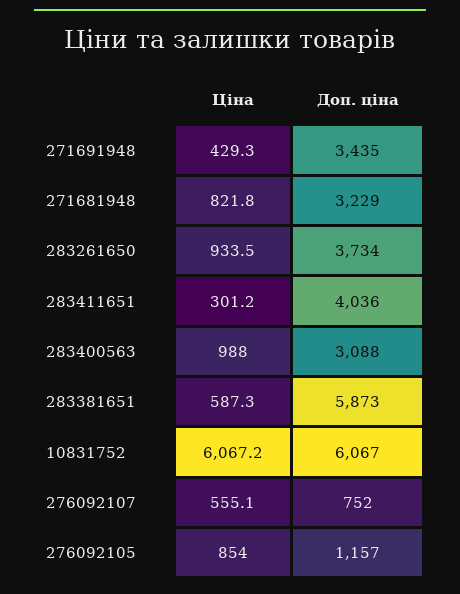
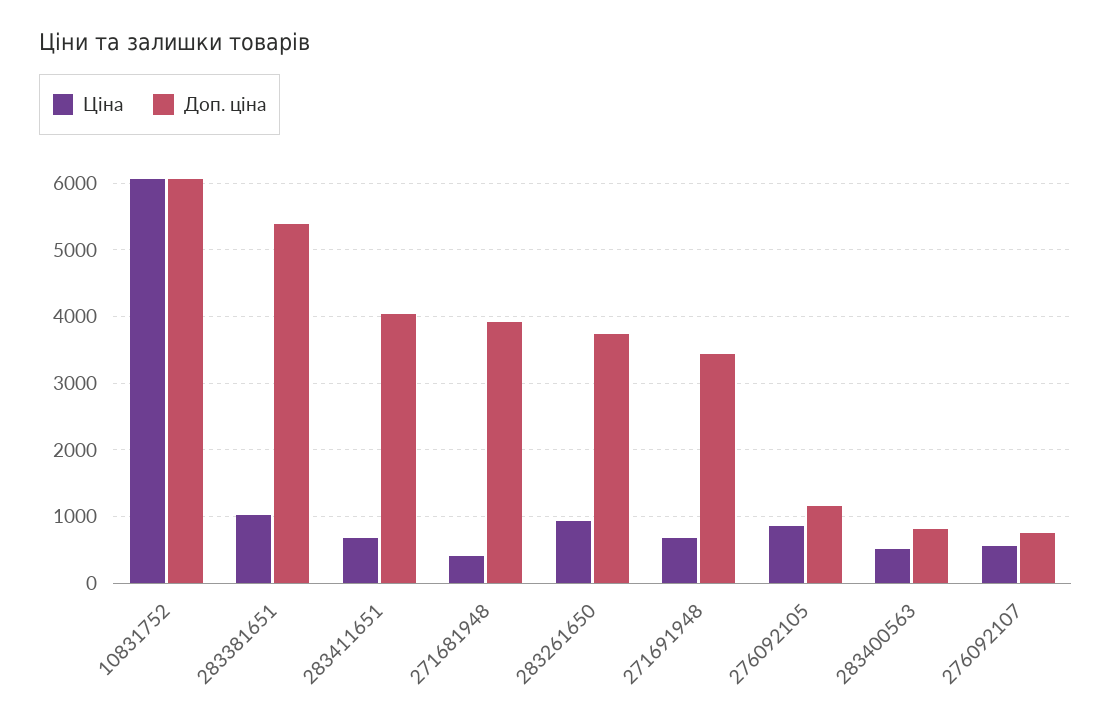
Ціна, 271691948: 429.3 -> 700
Ціна, 271681948: 821.8 -> 400
Доп. ціна, 271681948: 3229 -> 3900
Ціна, 283411651: 301.2 -> 700
Ціна, 283400563: 988 -> 500
Доп. ціна, 283400563: 3088 -> 800
Ціна, 283381651: 587.3 -> 1000
Доп. ціна, 283381651: 5873 -> 5400

